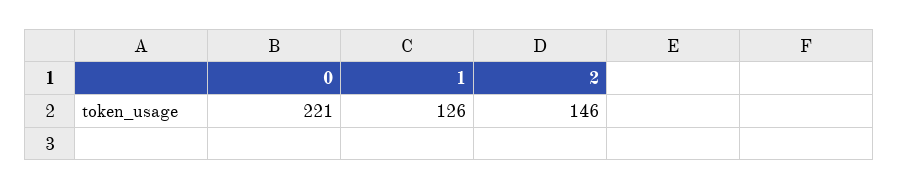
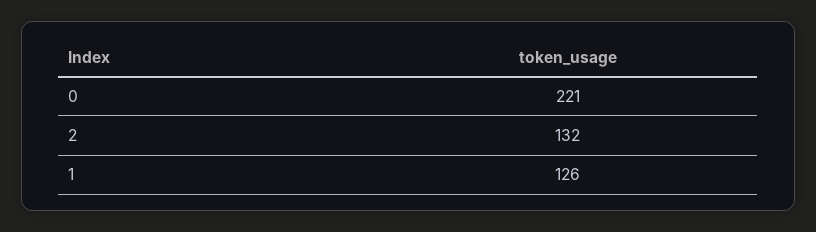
2: 146 -> 132

